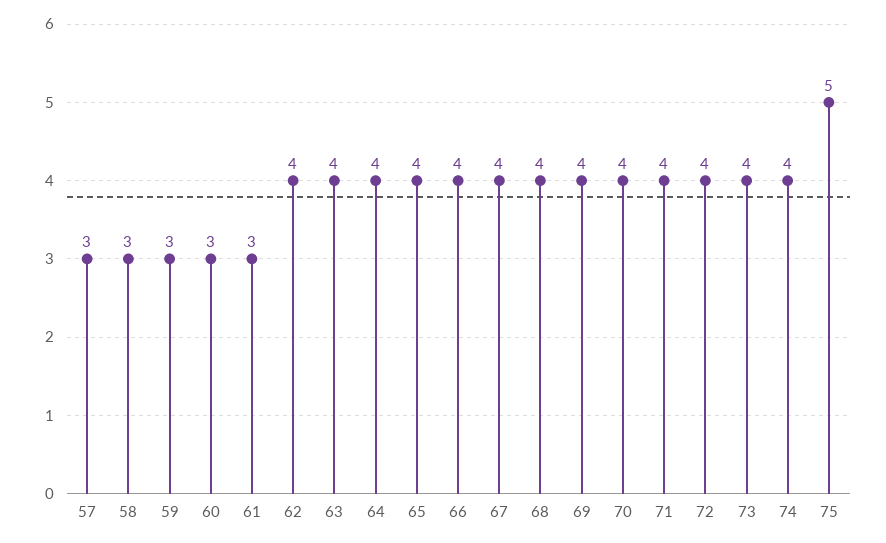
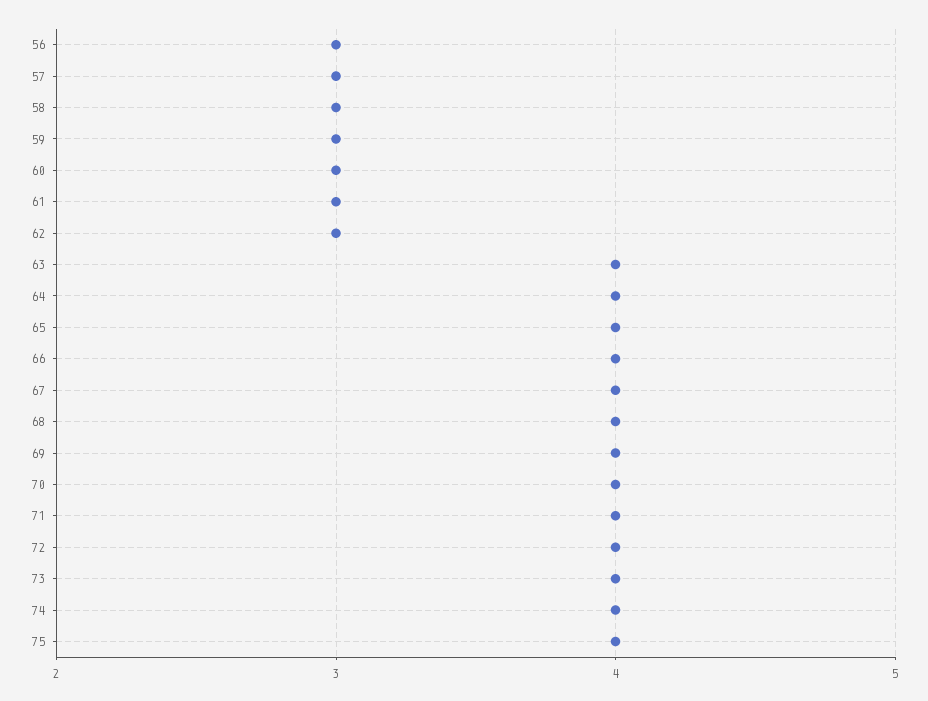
62: 4 -> 3
75: 5 -> 4
56: none -> 3

